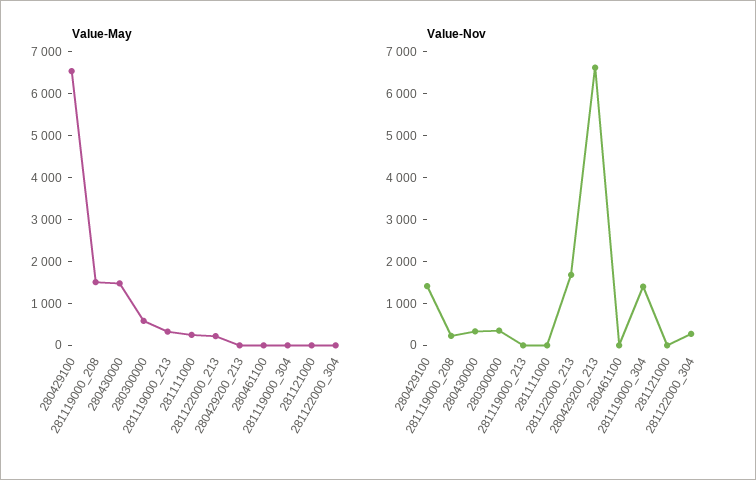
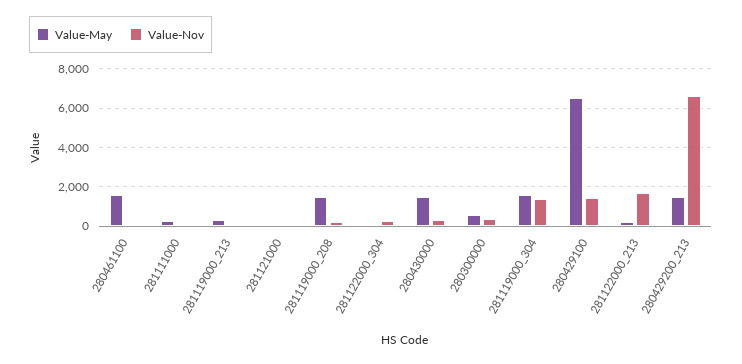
Value-May, 280429200_213: 0 -> 1500
Value-May, 280461100: 0 -> 1500
Value-May, 281119000_304: 0 -> 1500

